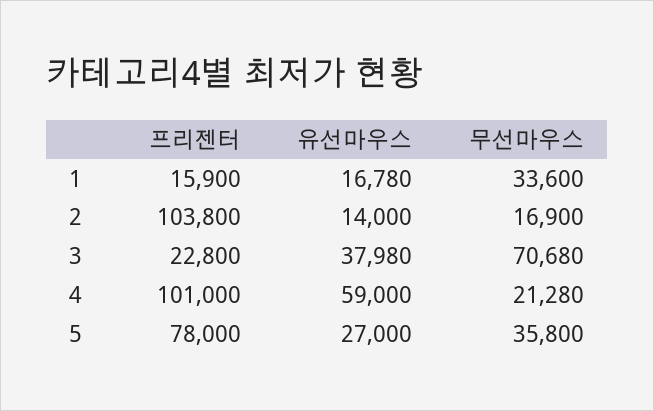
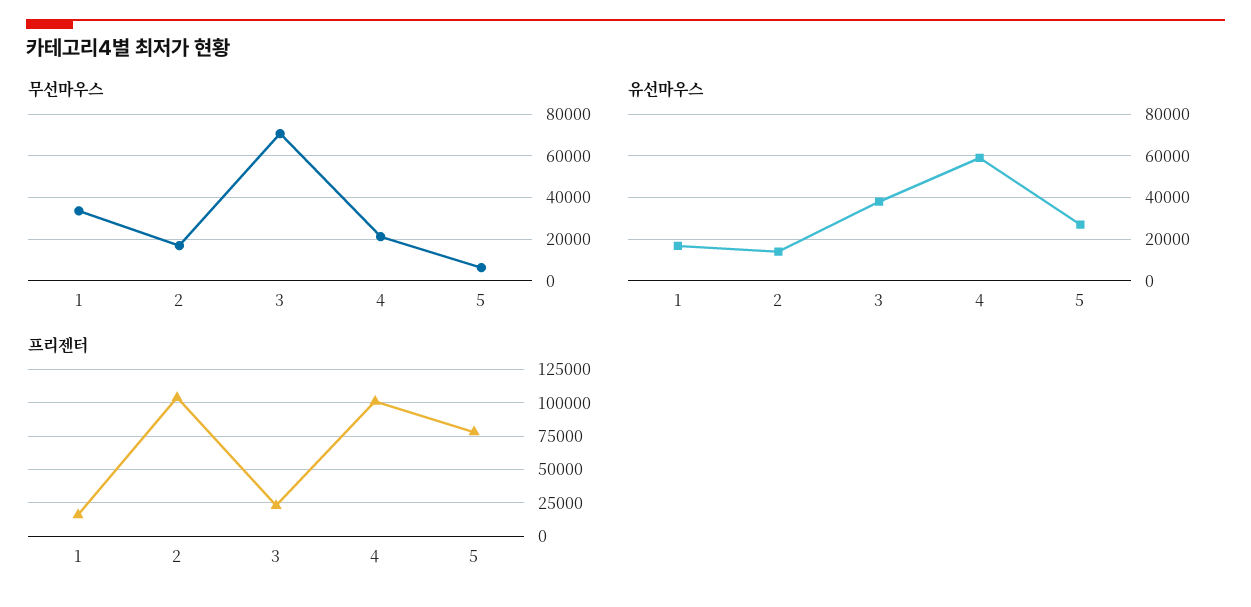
무선마우스, 5: 35800 -> 5000

